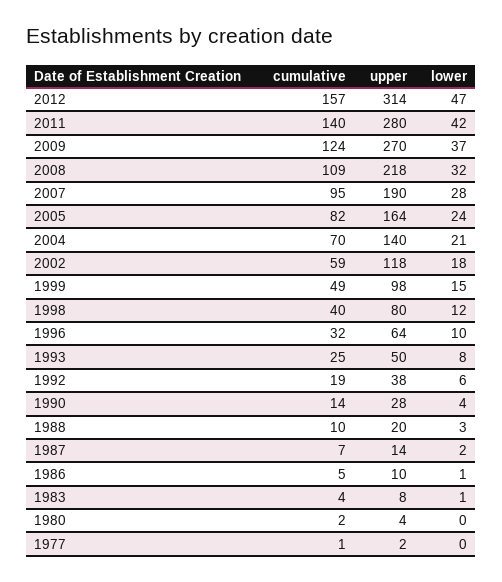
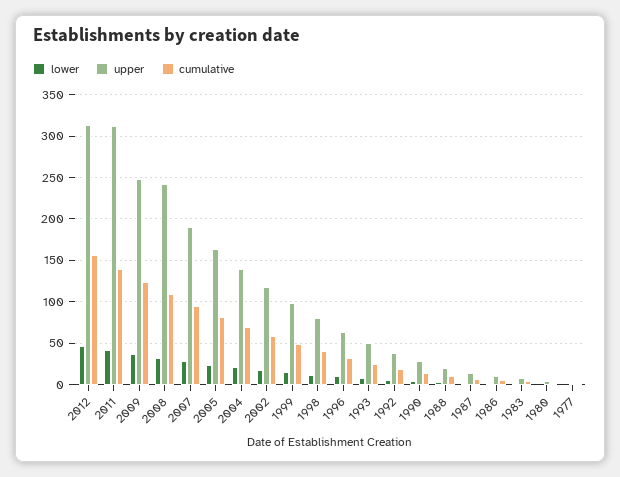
upper, 2011: 280 -> 310
upper, 2009: 270 -> 250
upper, 2008: 218 -> 240

